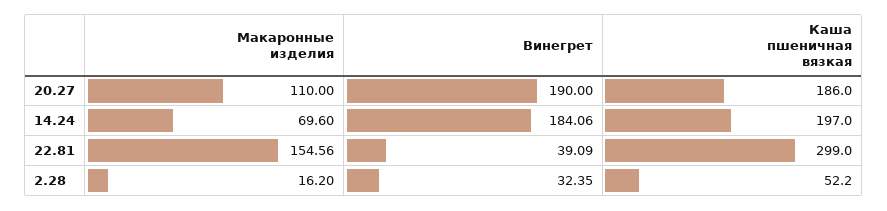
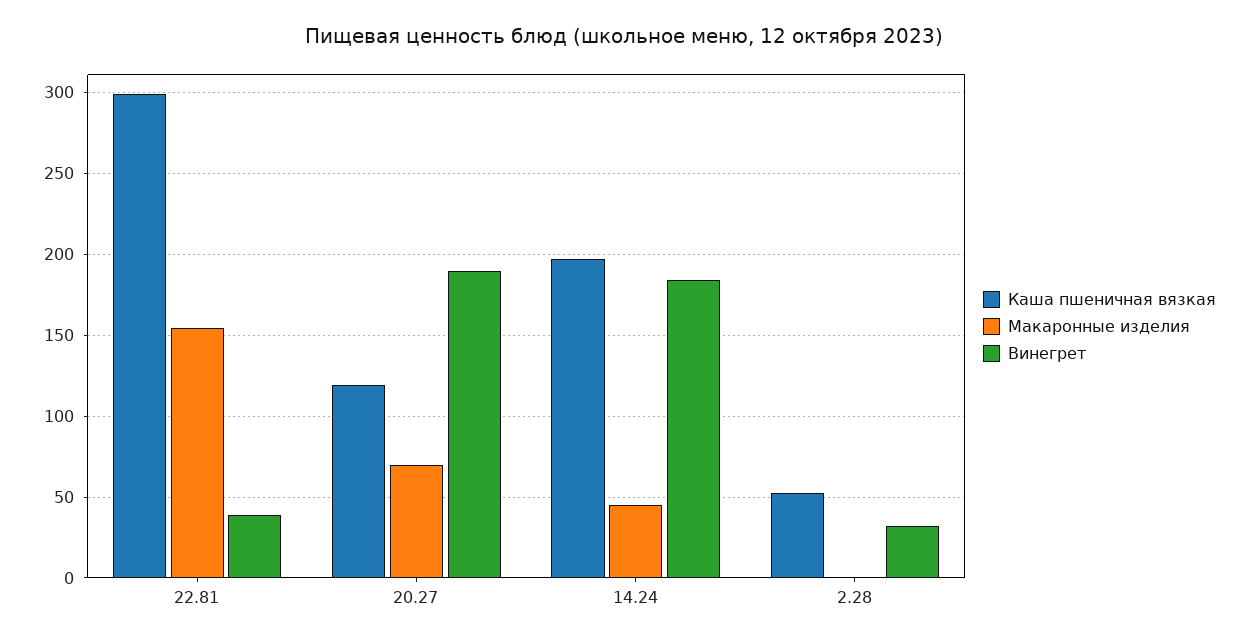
Макаронные изделия, 20.27: 110 -> 70
Каша пшеничная вязкая, 20.27: 186 -> 120
Макаронные изделия, 14.24: 69.6 -> 45
Макаронные изделия, 2.28: 16.2 -> 0

